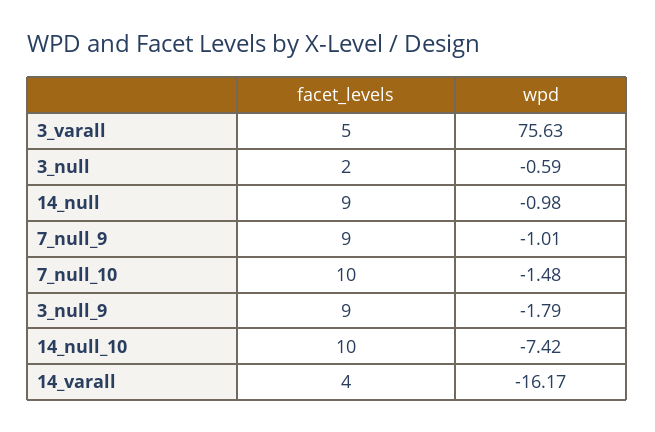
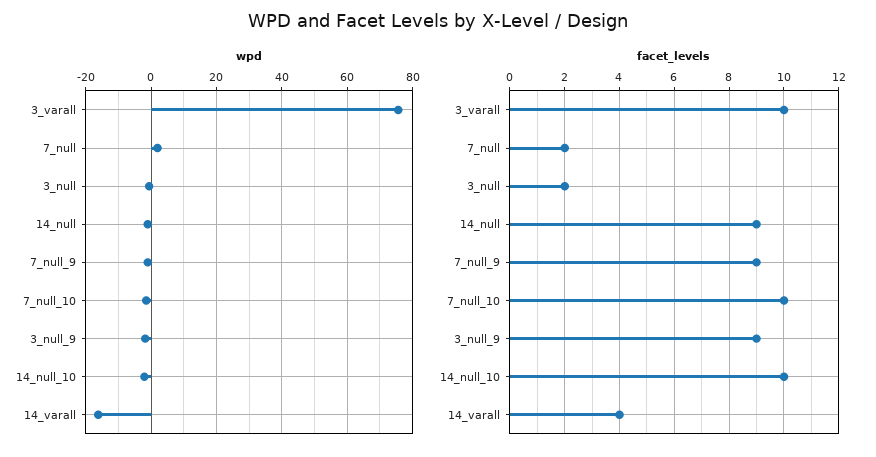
facet_levels, 3_varall: 5 -> 10
wpd, 14_null_10: -7.42 -> -2
wpd, 7_null: none -> 2
facet_levels, 7_null: none -> 2

